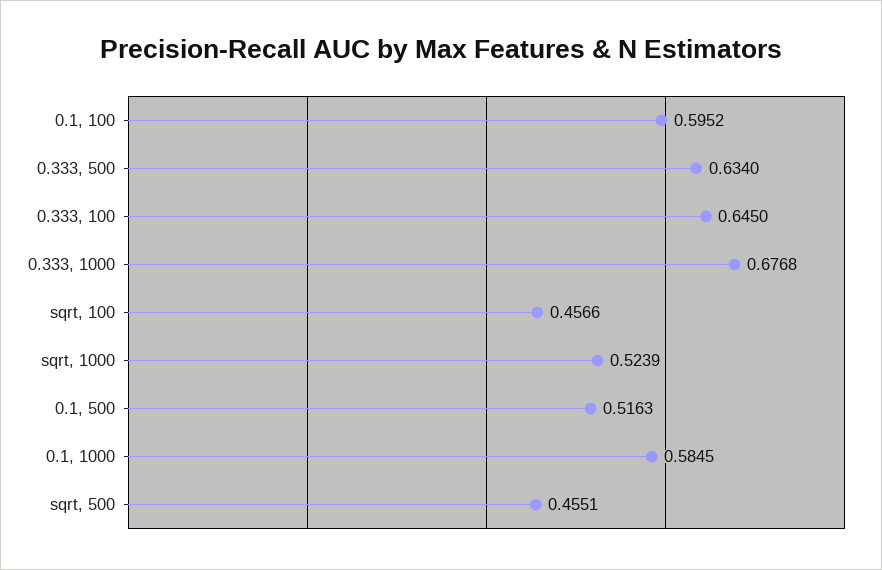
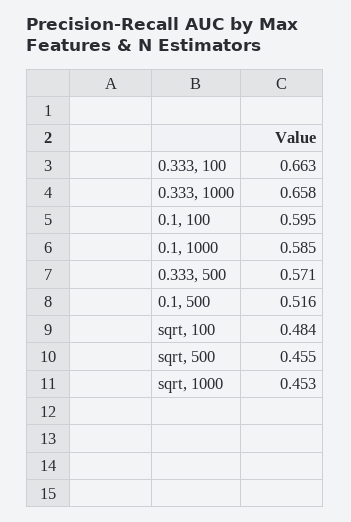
0.333, 500: 0.634 -> 0.571
0.333, 100: 0.645 -> 0.663
0.333, 1000: 0.6768 -> 0.658
sqrt, 100: 0.4566 -> 0.484
sqrt, 1000: 0.5239 -> 0.453

